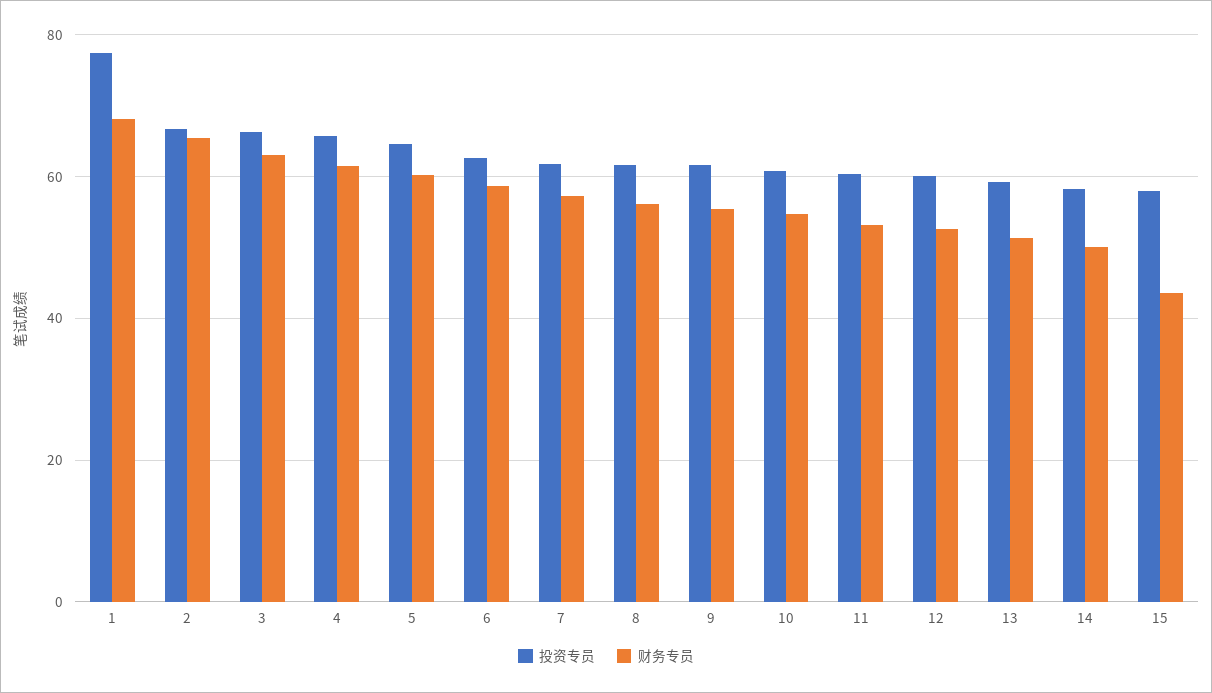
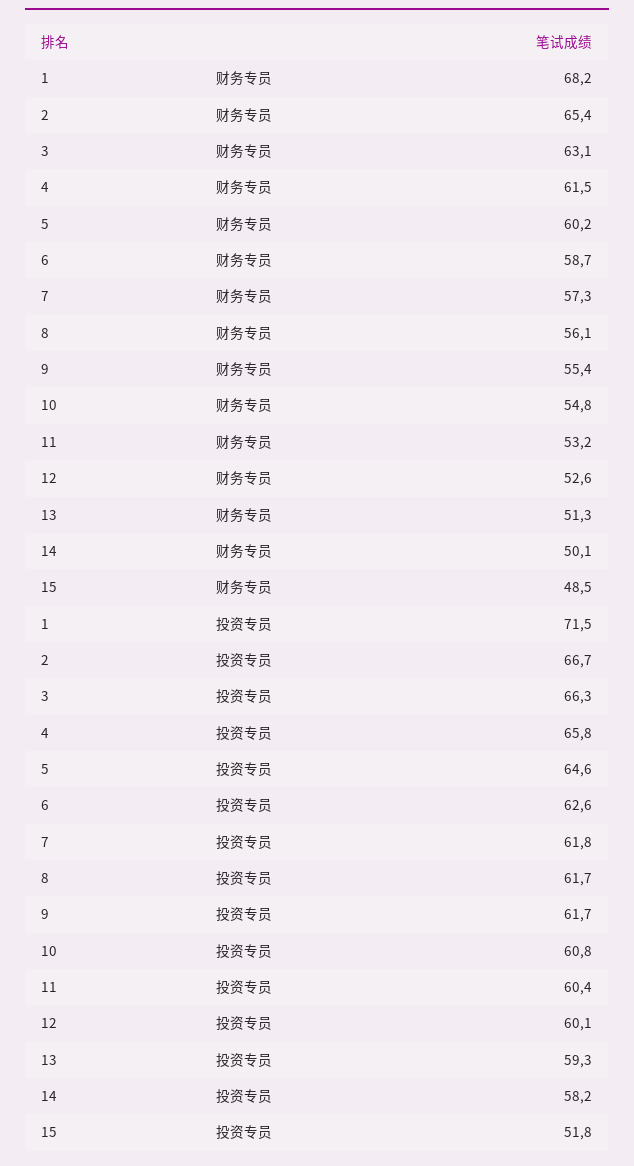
投资专员, 1: 78 -> 71.5
投资专员, 15: 58 -> 51.8
财务专员, 15: 44 -> 48.5

